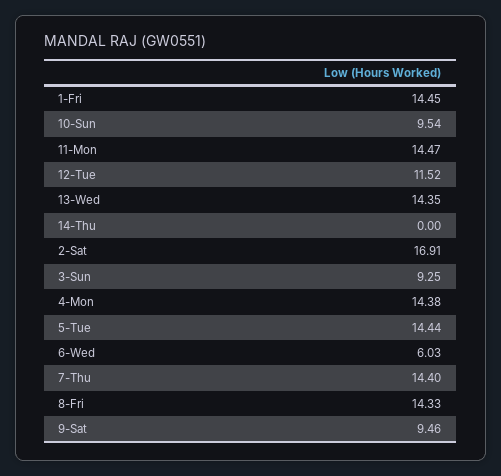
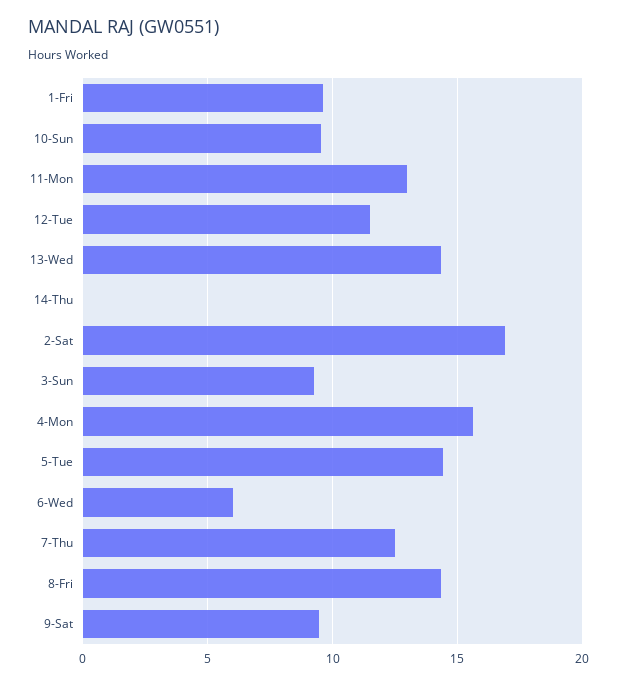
1-Fri: 14.45 -> 9.5
11-Mon: 14.47 -> 13
4-Mon: 14.38 -> 15.5
7-Thu: 14.4 -> 12.5

